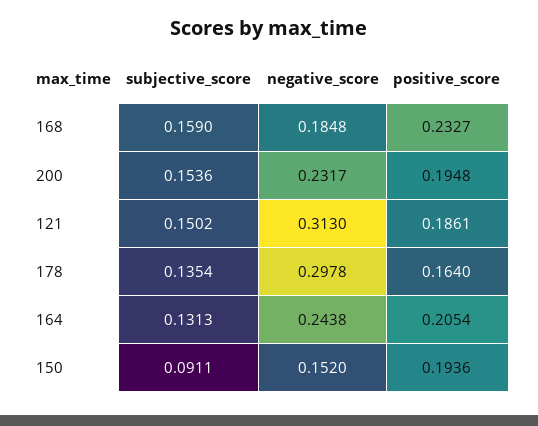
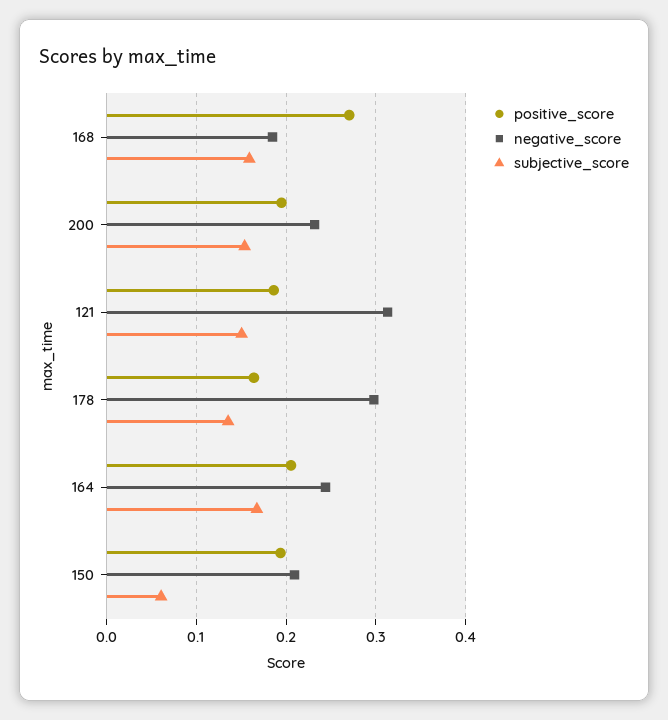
positive_score, 168: 0.2327 -> 0.27
subjective_score, 164: 0.1313 -> 0.17
subjective_score, 150: 0.0911 -> 0.06
negative_score, 150: 0.152 -> 0.21

